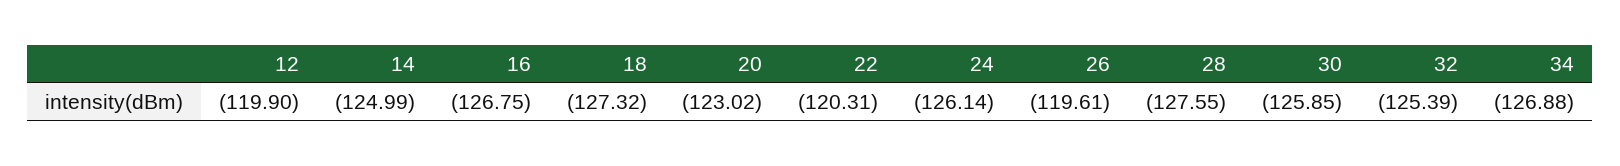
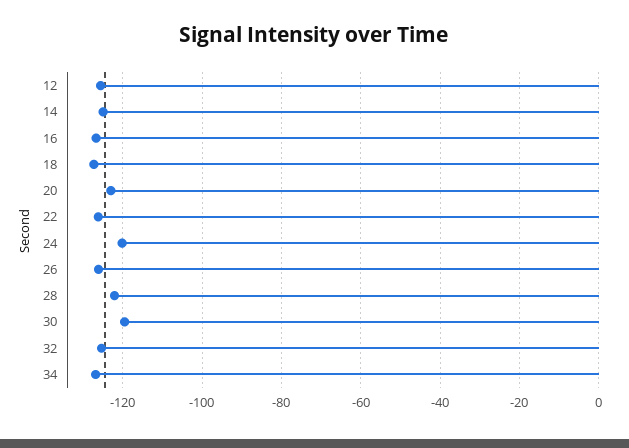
12: -119.9 -> -126
22: -120.31 -> -126
24: -126.14 -> -120
26: -119.61 -> -126
28: -127.55 -> -122
30: -125.85 -> -120

